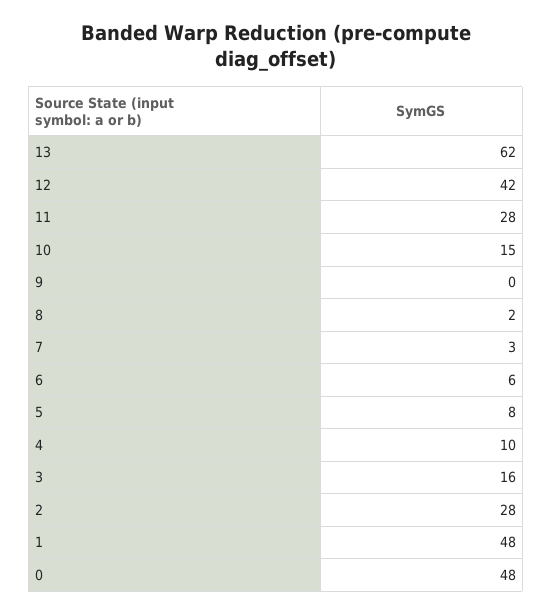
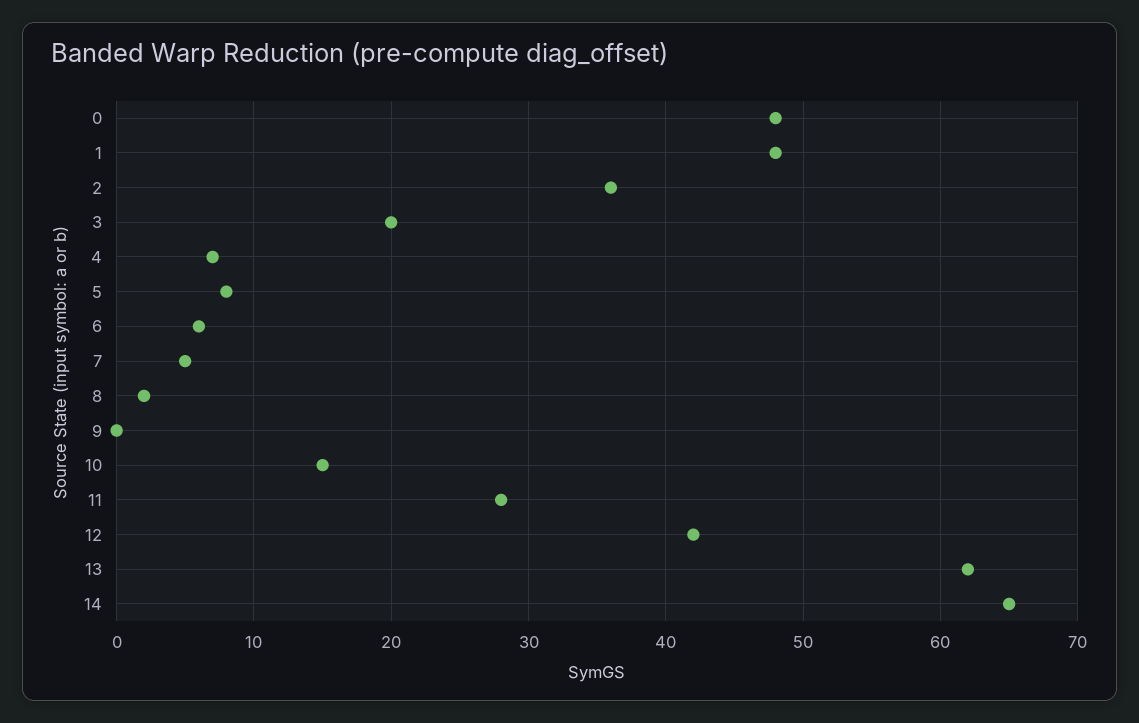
7: 3 -> 5
4: 10 -> 7
3: 16 -> 20
2: 28 -> 36
14: none -> 65

